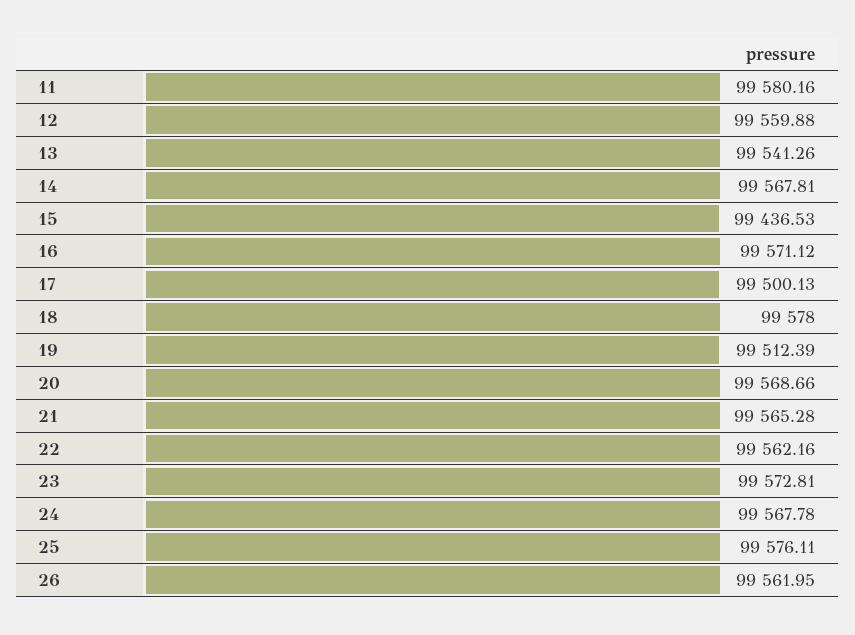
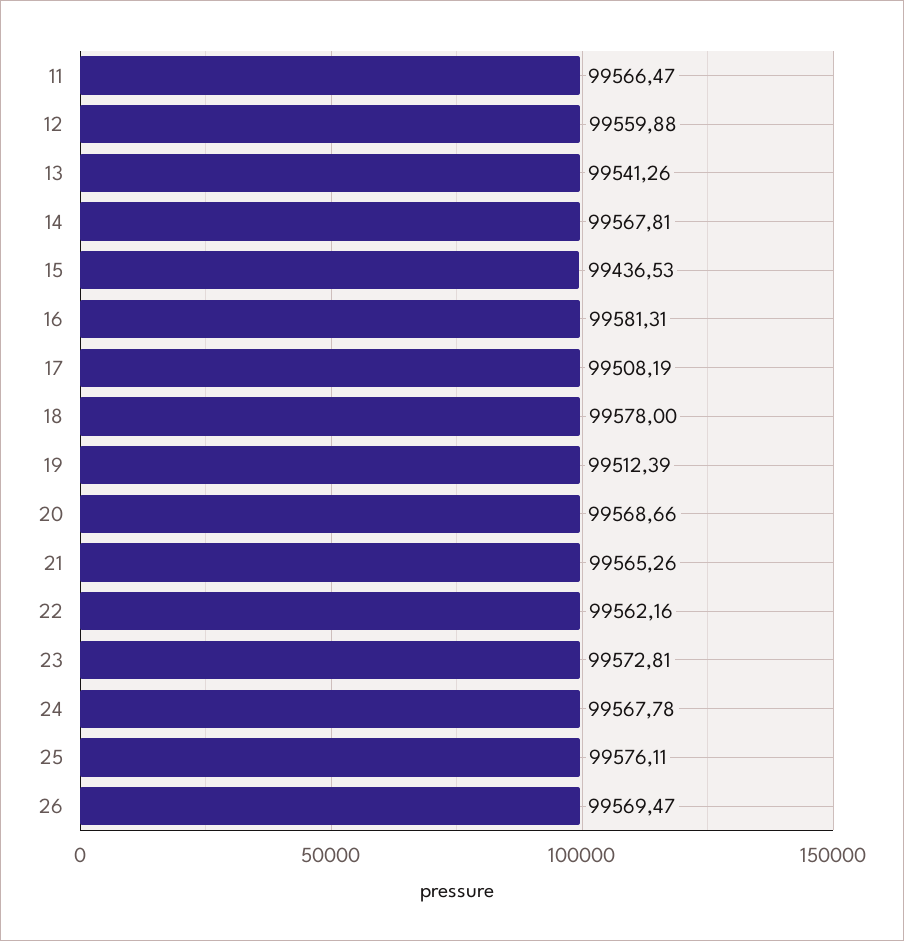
11: 99580.16 -> 99566.47
16: 99571.12 -> 99581.31
17: 99500.13 -> 99508.19
21: 99565.28 -> 99565.26
26: 99561.95 -> 99569.47

